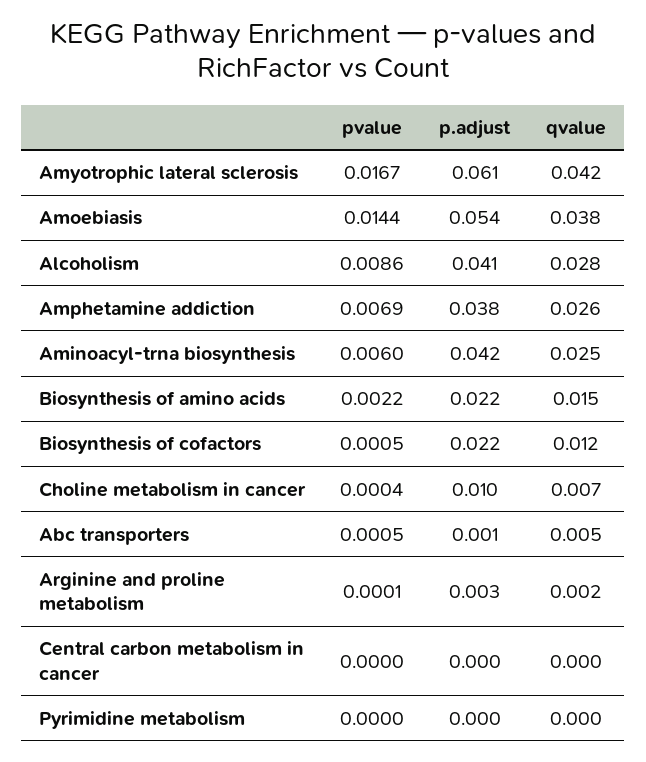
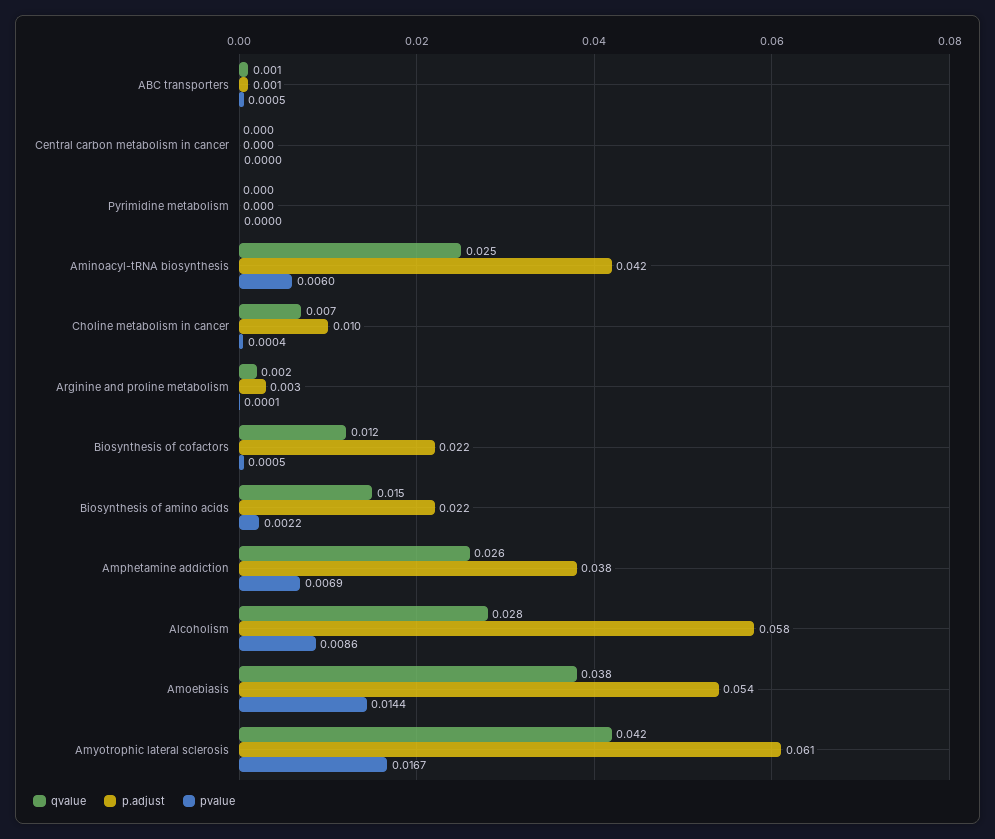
p.adjust, Alcoholism: 0.041 -> 0.058
qvalue, Abc transporters: 0.005 -> 0.001

